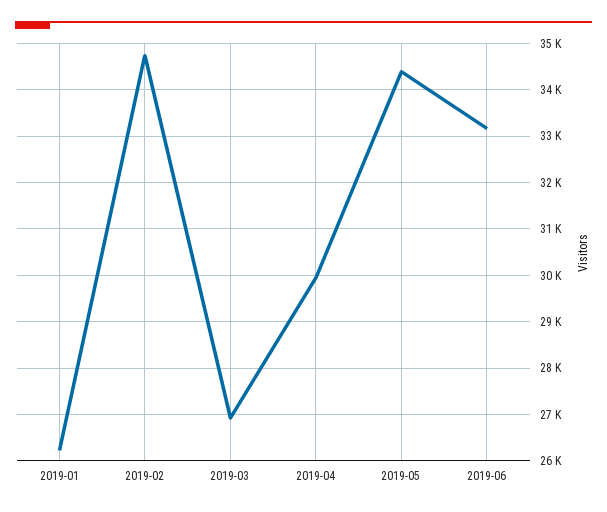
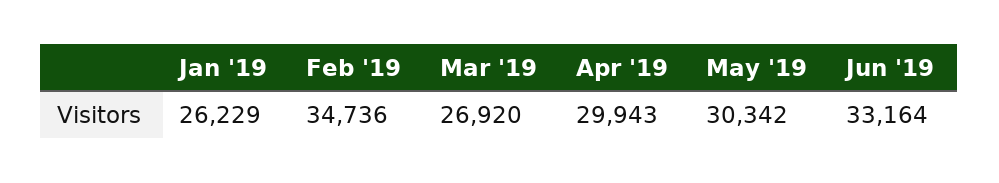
2019-05: 34400 -> 30342

